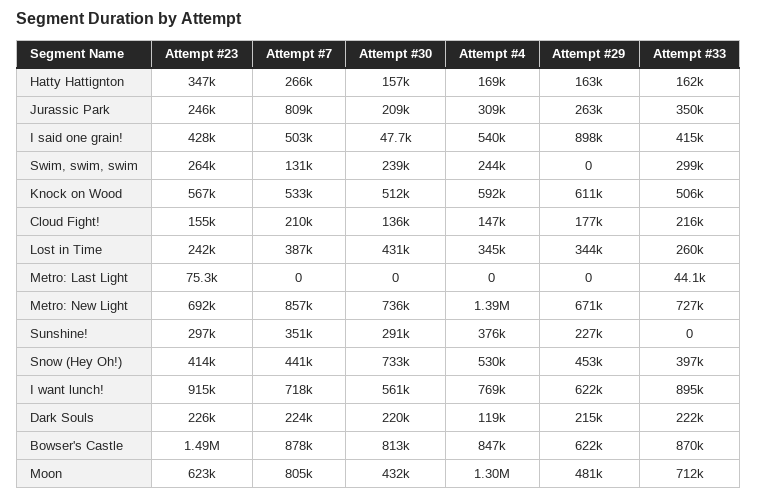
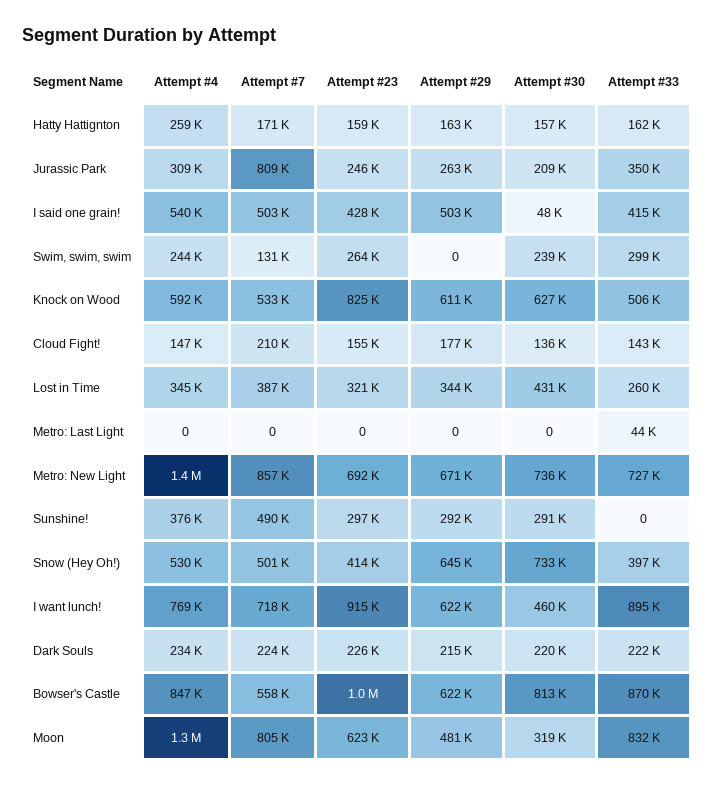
Attempt #23, Hatty Hattignton: 347000 -> 159000
Attempt #7, Hatty Hattignton: 266000 -> 171000
Attempt #4, Hatty Hattignton: 169000 -> 259000
Attempt #29, I said one grain!: 898000 -> 503000
Attempt #23, Knock on Wood: 567000 -> 825000
Attempt #30, Knock on Wood: 512000 -> 627000
Attempt #33, Cloud Fight!: 216000 -> 143000
Attempt #23, Lost in Time: 242000 -> 321000
Attempt #23, Metro: Last Light: 75300 -> 0
Attempt #7, Sunshine!: 351000 -> 490000
Attempt #29, Sunshine!: 227000 -> 292000
Attempt #7, Snow (Hey Oh!): 441000 -> 501000
Attempt #29, Snow (Hey Oh!): 453000 -> 645000
Attempt #30, I want lunch!: 561000 -> 460000
Attempt #4, Dark Souls: 119000 -> 234000
Attempt #23, Bowser's Castle: 1490000 -> 1000000
Attempt #7, Bowser's Castle: 878000 -> 558000
Attempt #30, Moon: 432000 -> 319000
Attempt #33, Moon: 712000 -> 832000

